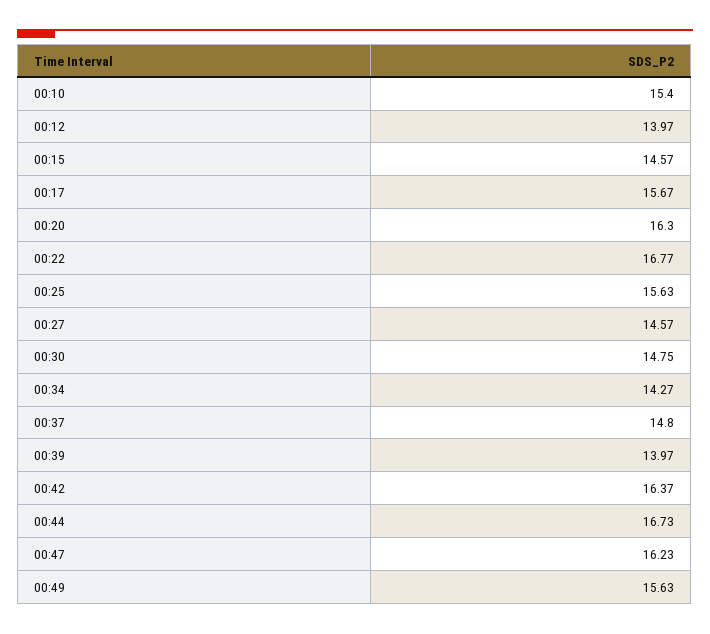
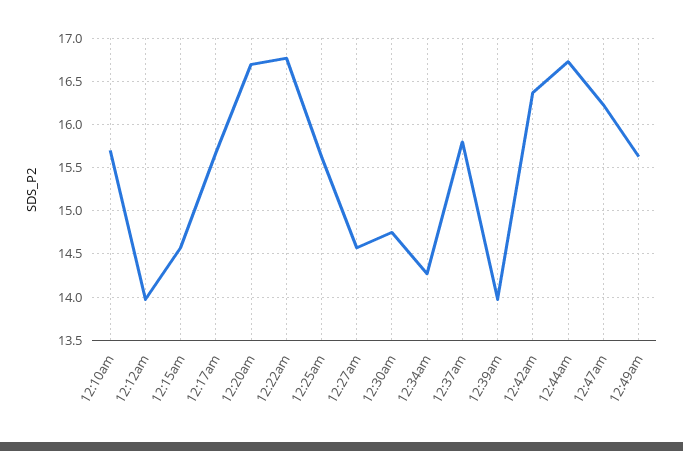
00:10: 15.4 -> 15.7
00:20: 16.3 -> 16.7
00:37: 14.8 -> 15.8

